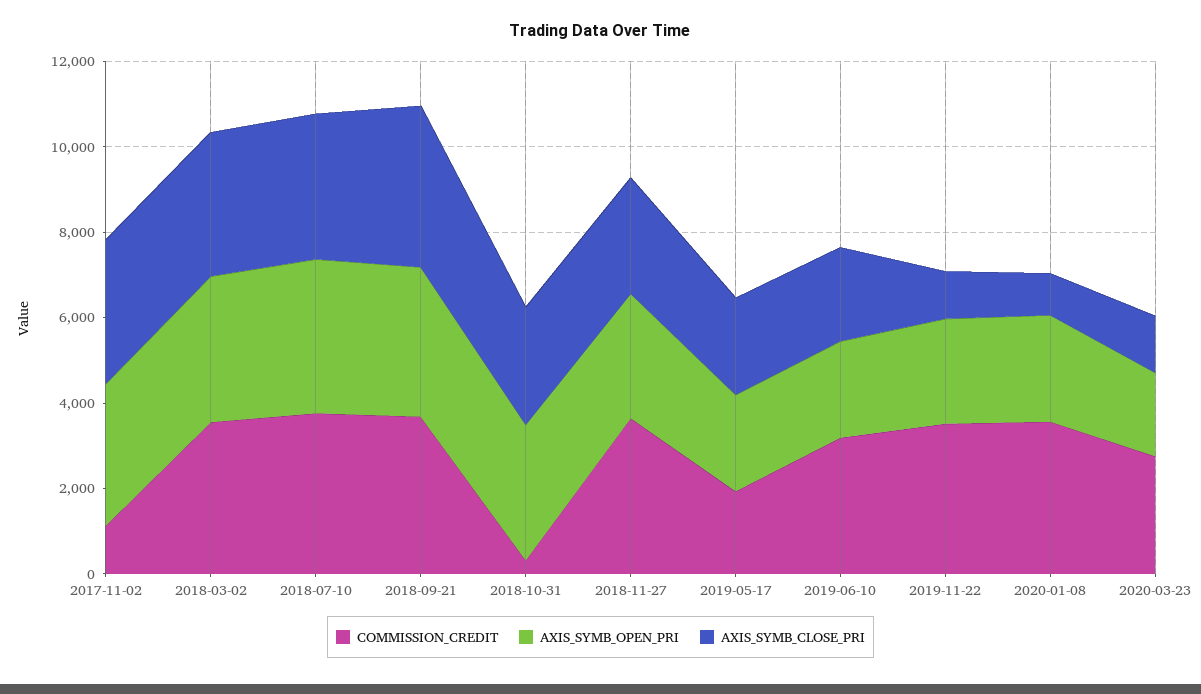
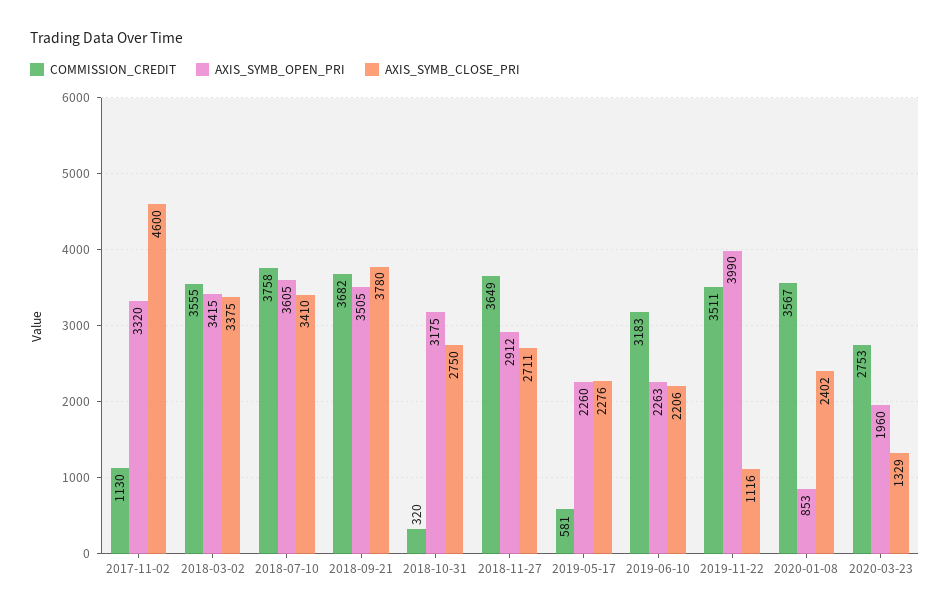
AXIS_SYMB_CLOSE_PRI, 2017-11-02: 3500 -> 4600
COMMISSION_CREDIT, 2019-05-17: 2000 -> 581
AXIS_SYMB_OPEN_PRI, 2019-11-22: 2500 -> 3990
AXIS_SYMB_OPEN_PRI, 2020-01-08: 2500 -> 853
AXIS_SYMB_CLOSE_PRI, 2020-01-08: 1000 -> 2402

